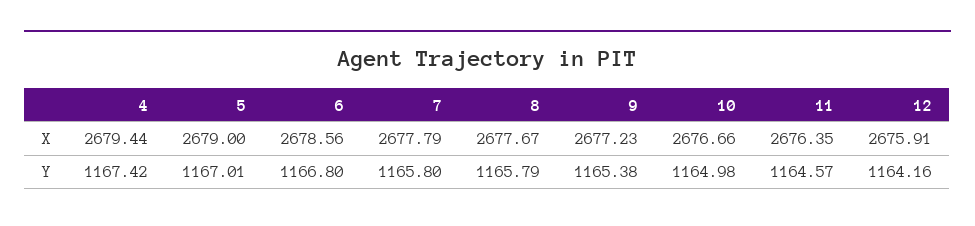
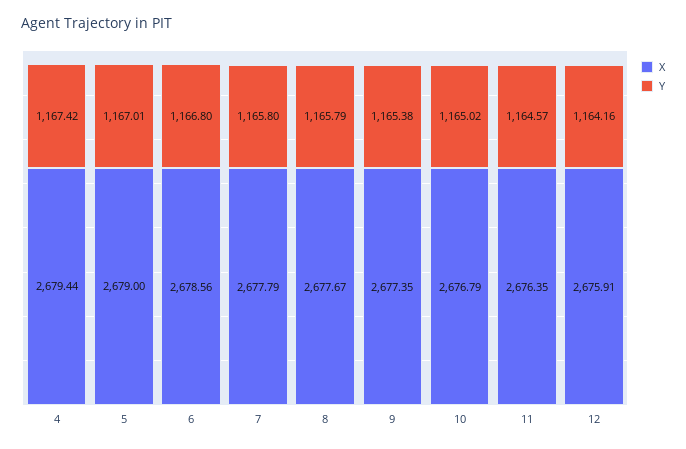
X, 9: 2677.23 -> 2677.35
X, 10: 2676.66 -> 2676.79
Y, 10: 1164.98 -> 1165.02

